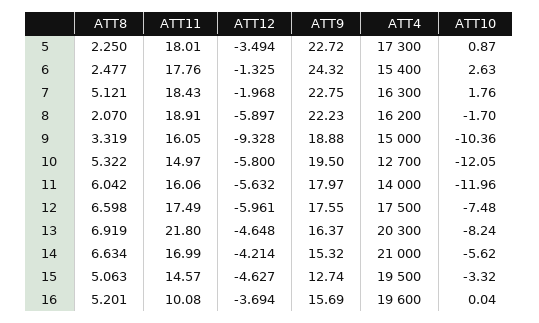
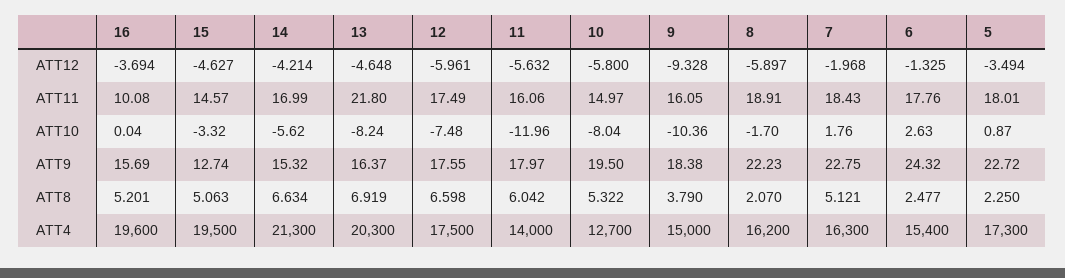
ATT8, 9: 3.319 -> 3.79
ATT9, 9: 18.88 -> 18.38
ATT10, 10: -12.05 -> -8.04
ATT4, 14: 21000 -> 21300

